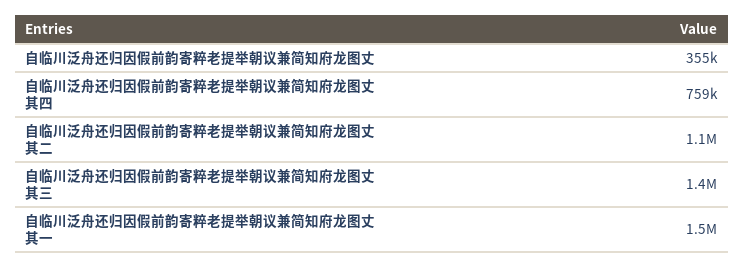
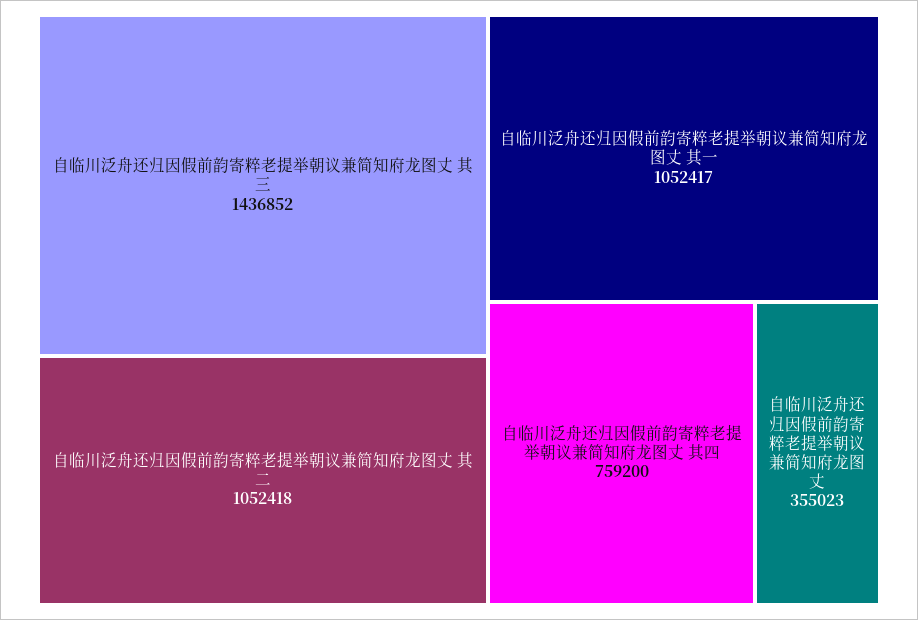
自临川泛舟还归因假前韵寄粹老提举朝议兼简知府龙图丈 其一: 1500000 -> 1052417

